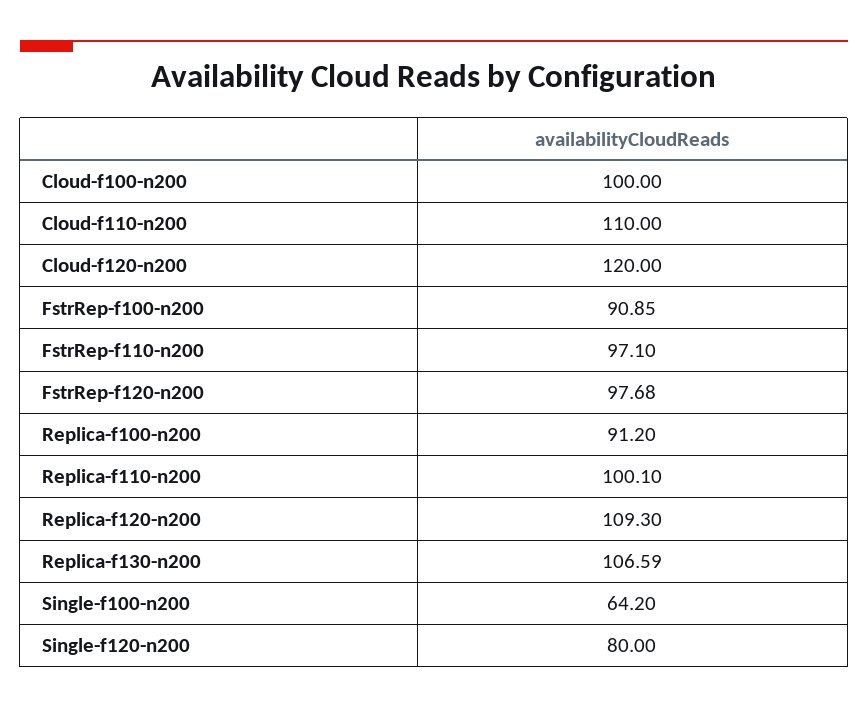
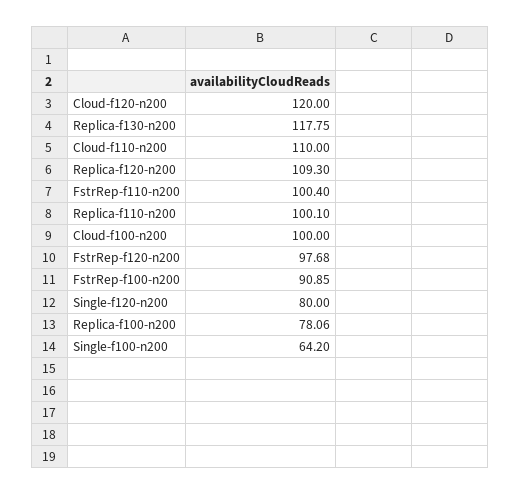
FstrRep-f110-n200: 97.1 -> 100.4
Replica-f100-n200: 91.2 -> 78.06
Replica-f130-n200: 106.59 -> 117.75

